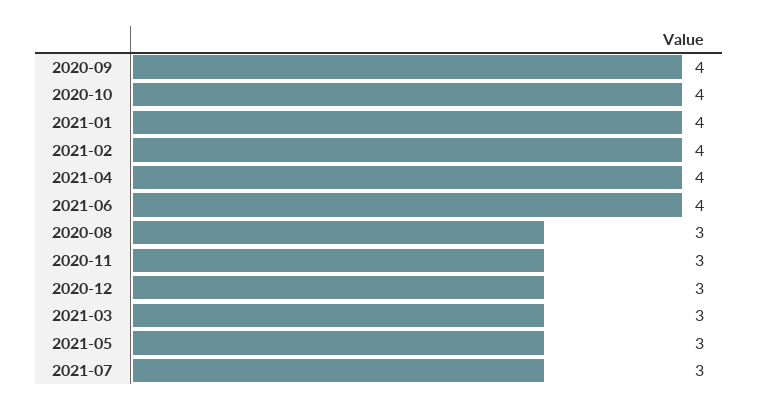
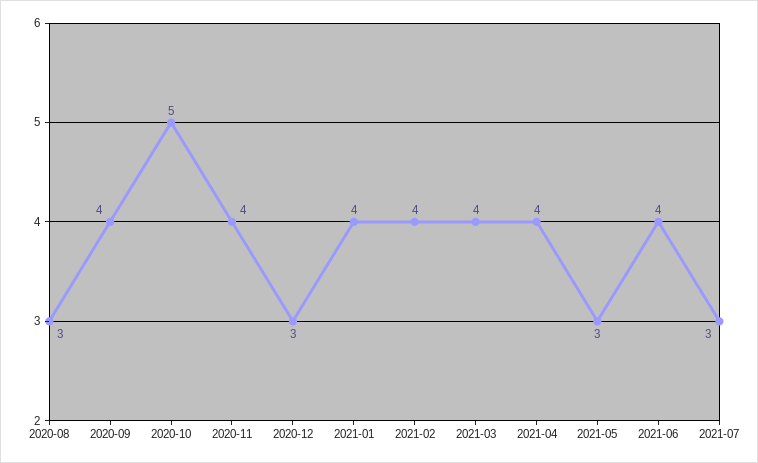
2020-10: 4 -> 5
2020-11: 3 -> 4
2021-03: 3 -> 4

